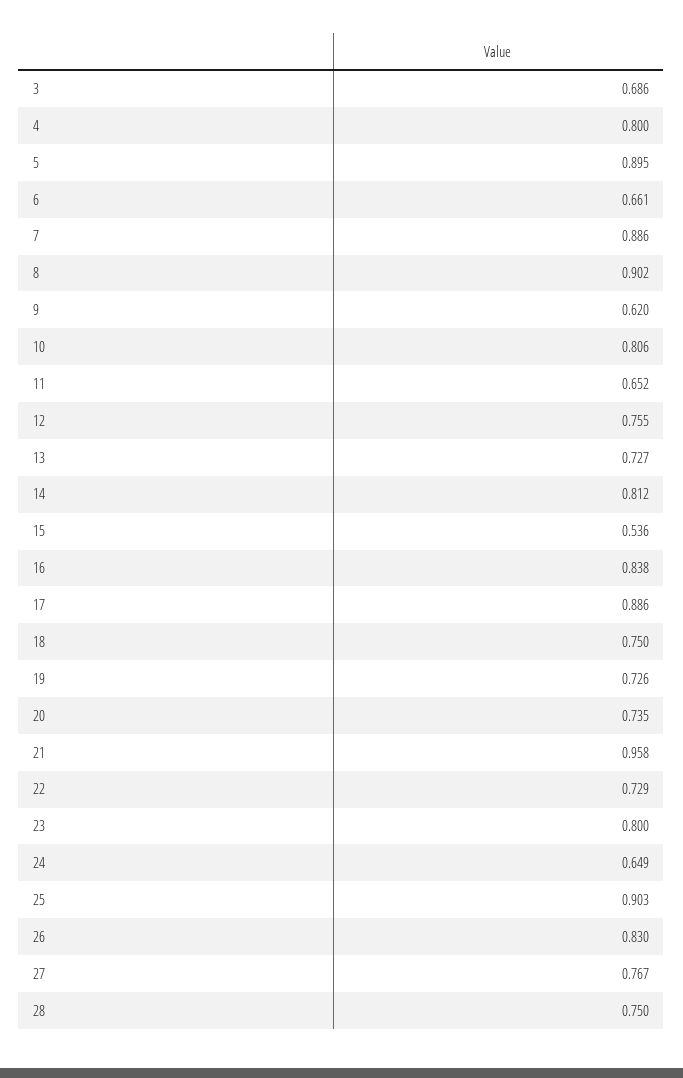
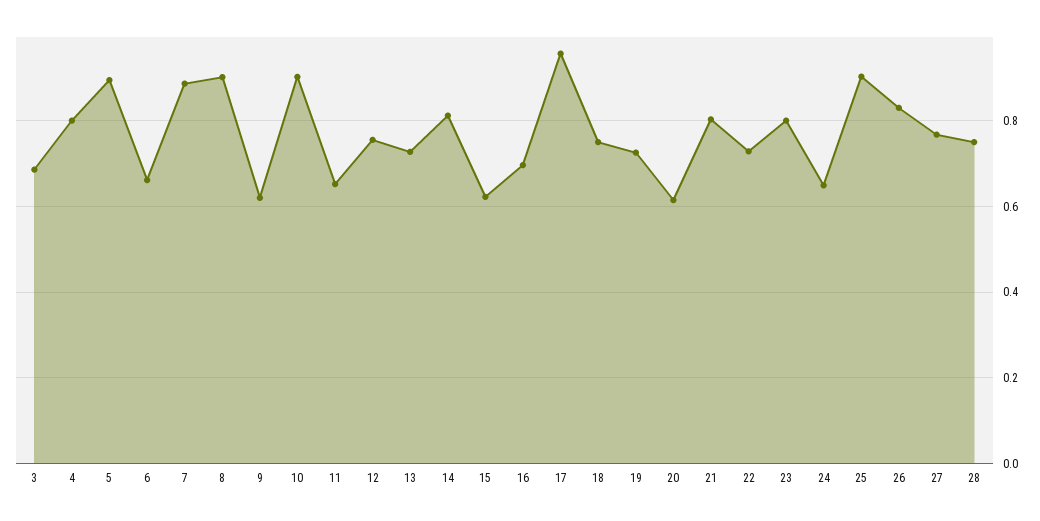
10: 0.806 -> 0.9
15: 0.536 -> 0.62
16: 0.838 -> 0.7
17: 0.886 -> 0.96
20: 0.735 -> 0.62
21: 0.958 -> 0.8

